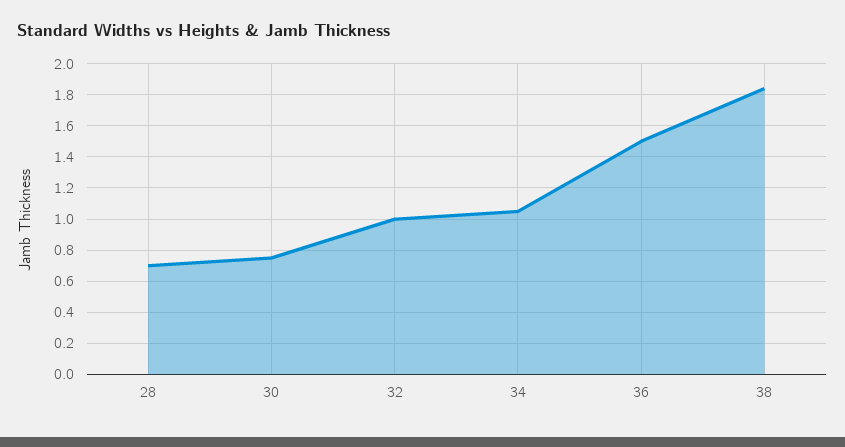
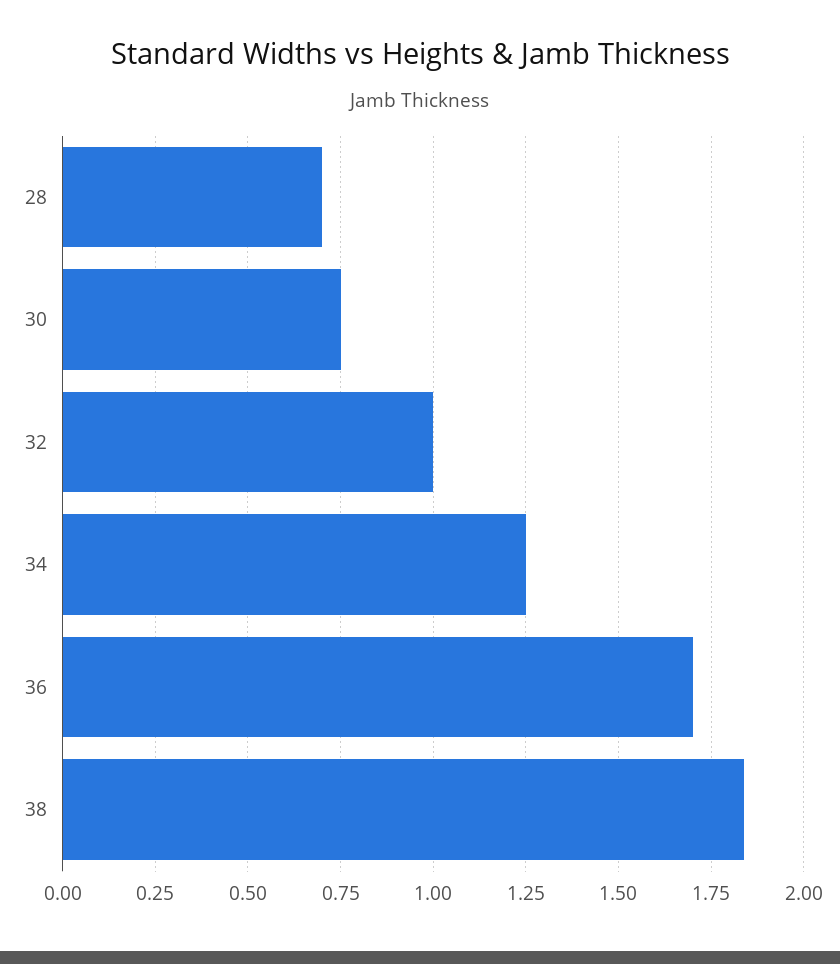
34: 1.05 -> 1.25
36: 1.5 -> 1.7

